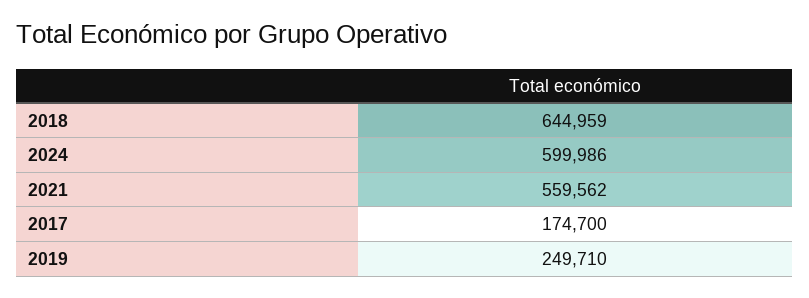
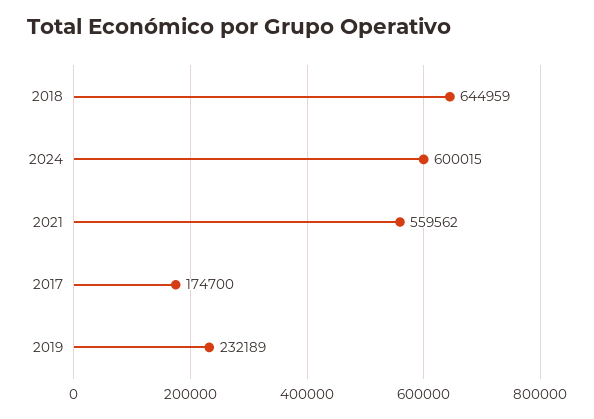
2024: 599986 -> 600015
2019: 249710 -> 232189

